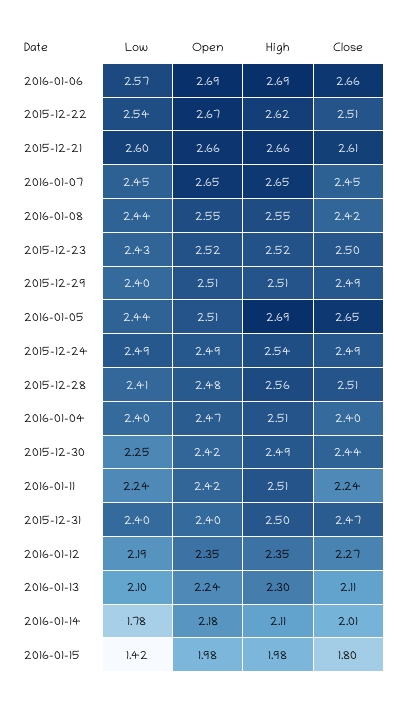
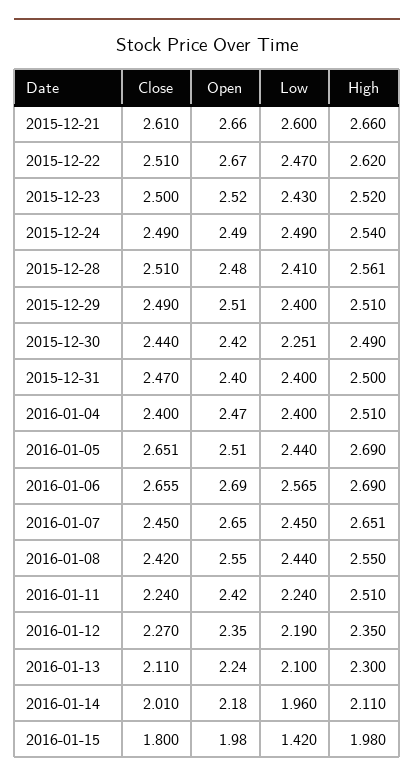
Low, 2015-12-22: 2.54 -> 2.47
Low, 2016-01-14: 1.78 -> 1.96

